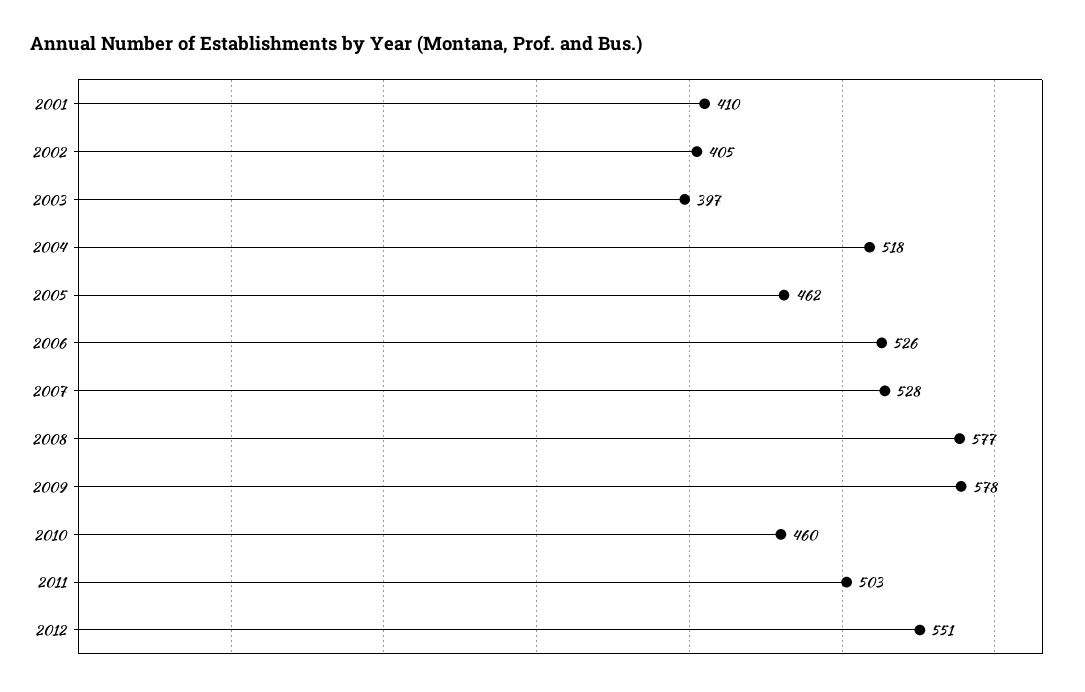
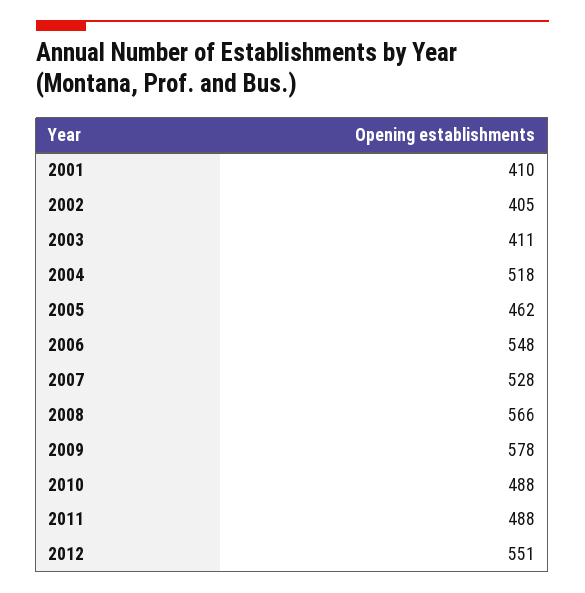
2003: 397 -> 411
2006: 526 -> 548
2008: 577 -> 566
2010: 460 -> 488
2011: 503 -> 488

